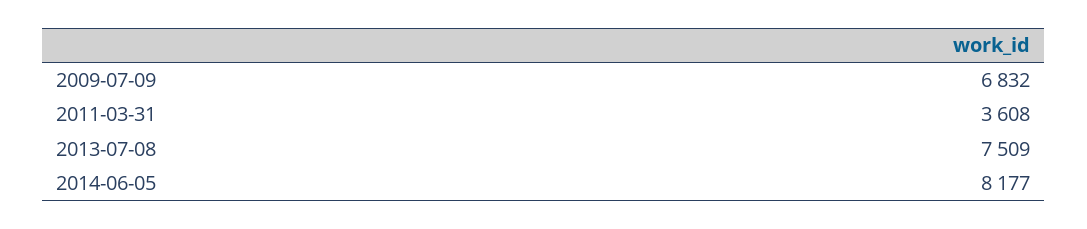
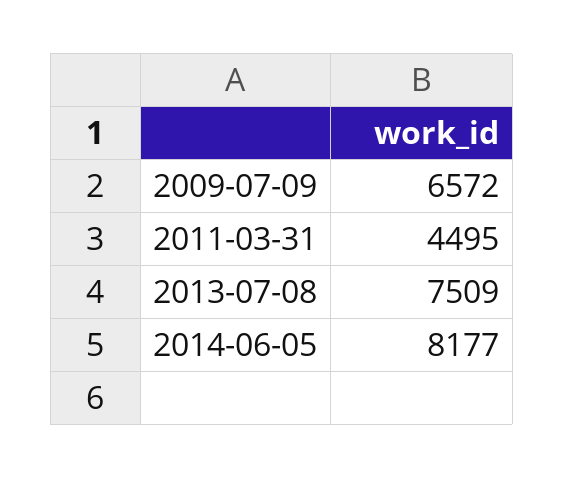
2009-07-09: 6832 -> 6572
2011-03-31: 3608 -> 4495

